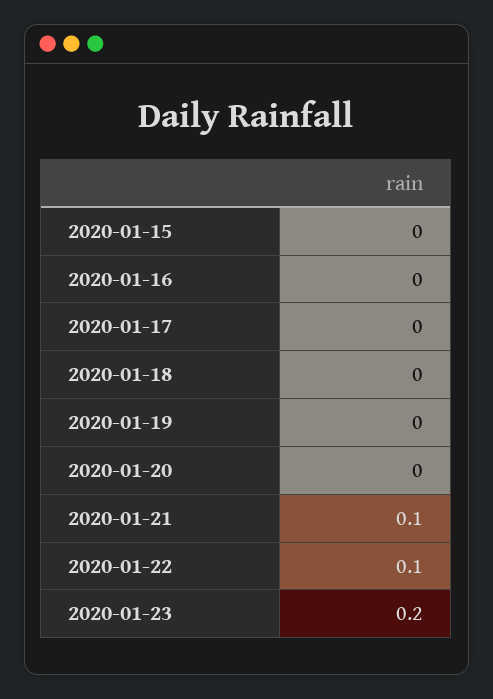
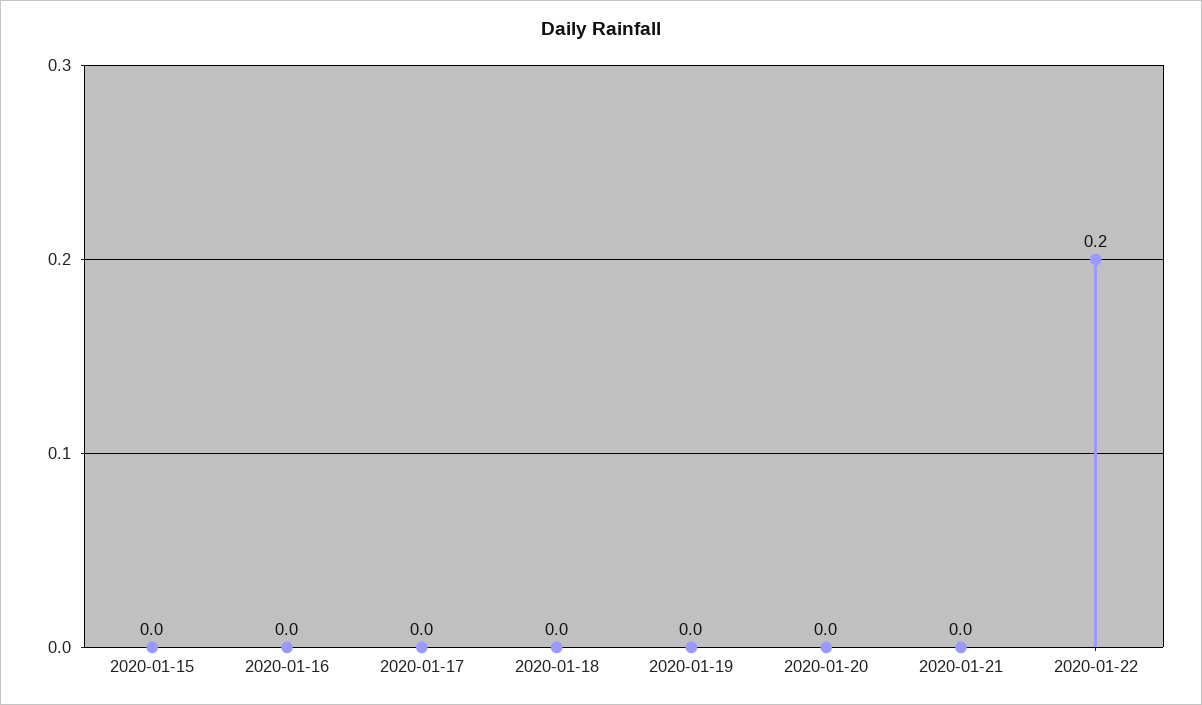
2020-01-21: 0.1 -> 0
2020-01-22: 0.1 -> 0.2
2020-01-23: 0.2 -> none

